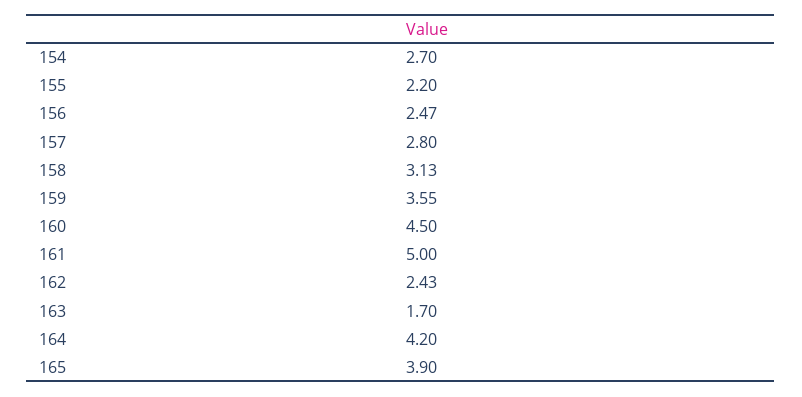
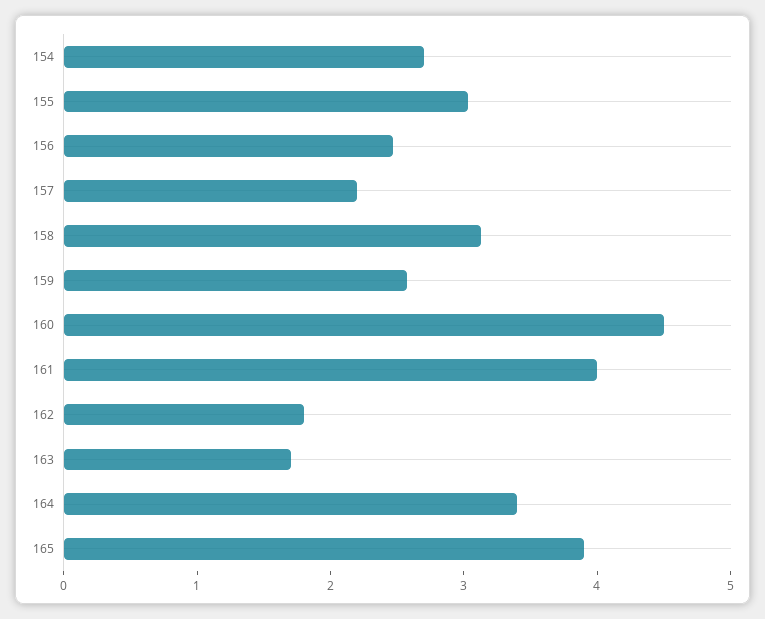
155: 2.2 -> 3
157: 2.8 -> 2.2
159: 3.55 -> 2.6
161: 5 -> 4
162: 2.43 -> 1.8
164: 4.2 -> 3.4

